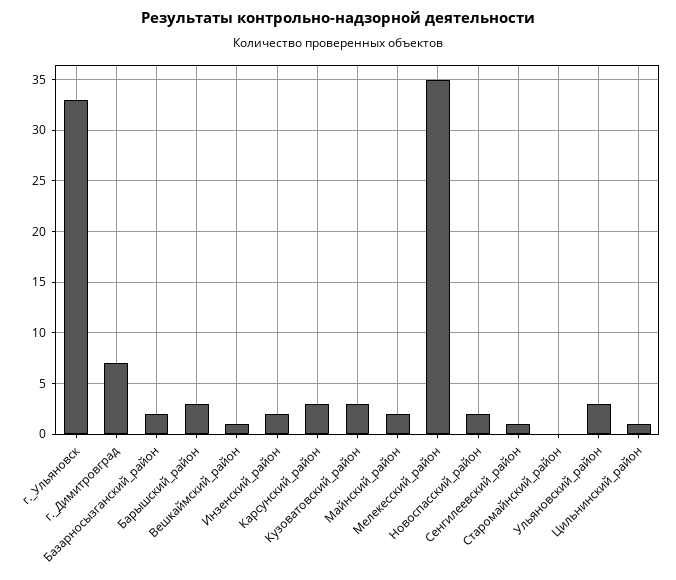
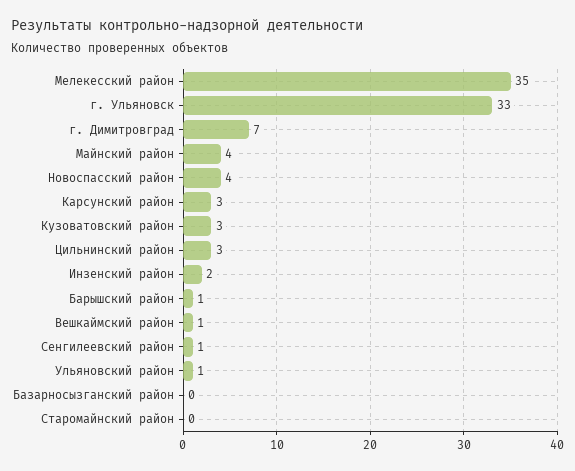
Базарносызганский_район: 2 -> 0
Барышский_район: 3 -> 1
Майнский_район: 2 -> 4
Новоспасский_район: 2 -> 4
Ульяновский_район: 3 -> 1
Цильнинский_район: 1 -> 3

